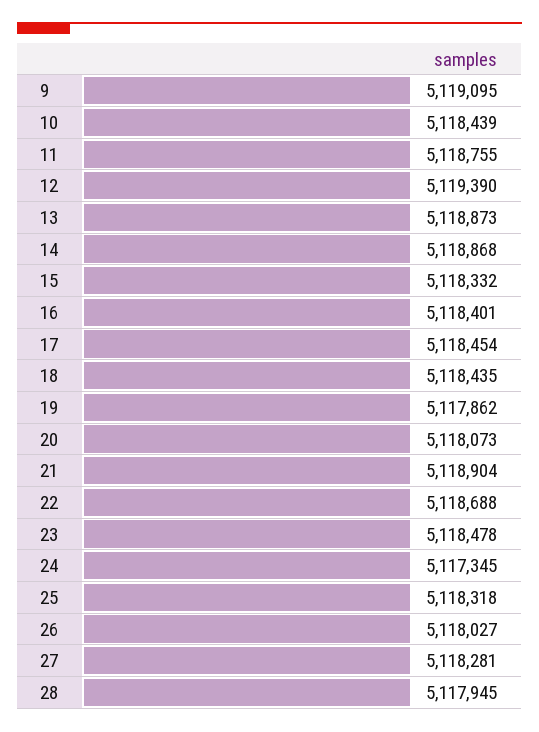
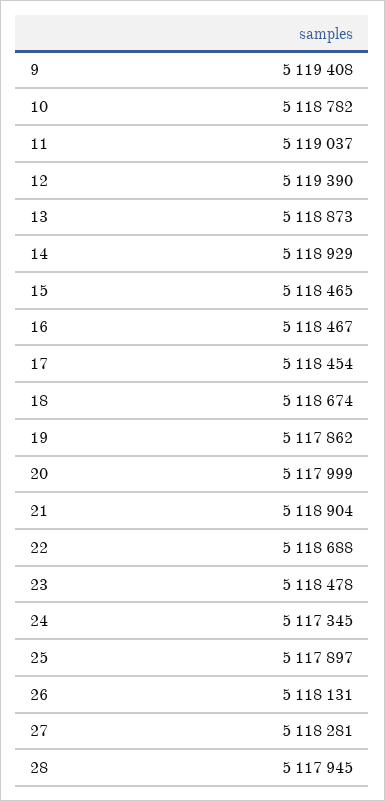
9: 5119095 -> 5119408
10: 5118439 -> 5118782
11: 5118755 -> 5119037
14: 5118868 -> 5118929
15: 5118332 -> 5118465
16: 5118401 -> 5118467
18: 5118435 -> 5118674
20: 5118073 -> 5117999
25: 5118318 -> 5117897
26: 5118027 -> 5118131

